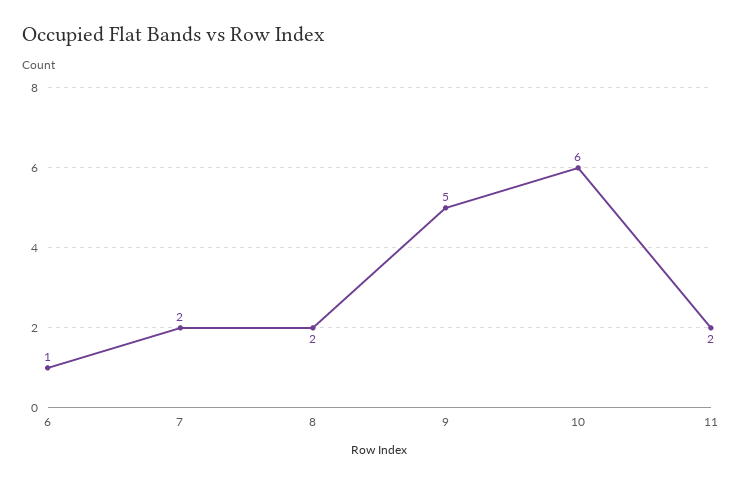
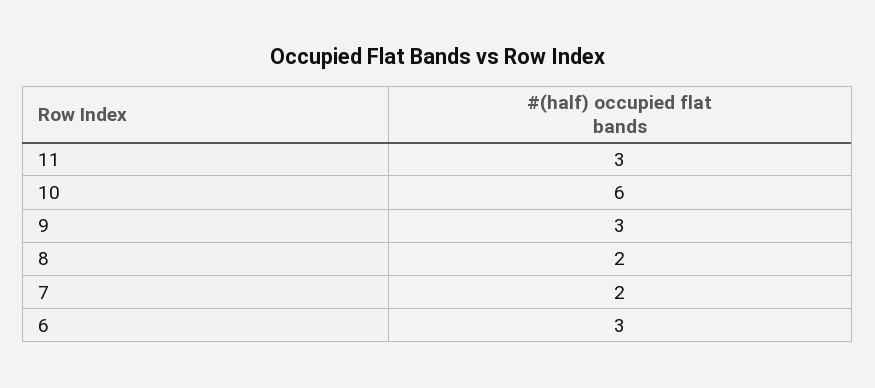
6: 1 -> 3
9: 5 -> 3
11: 2 -> 3

